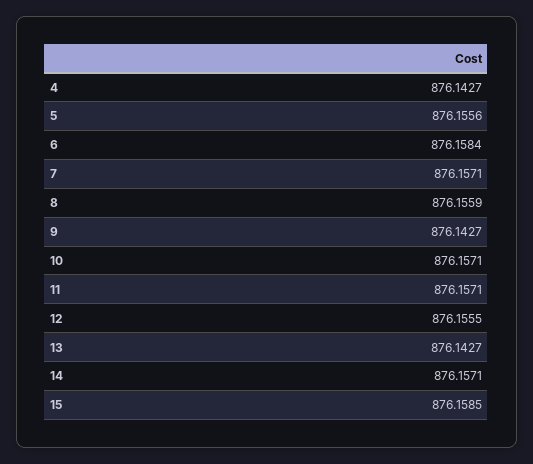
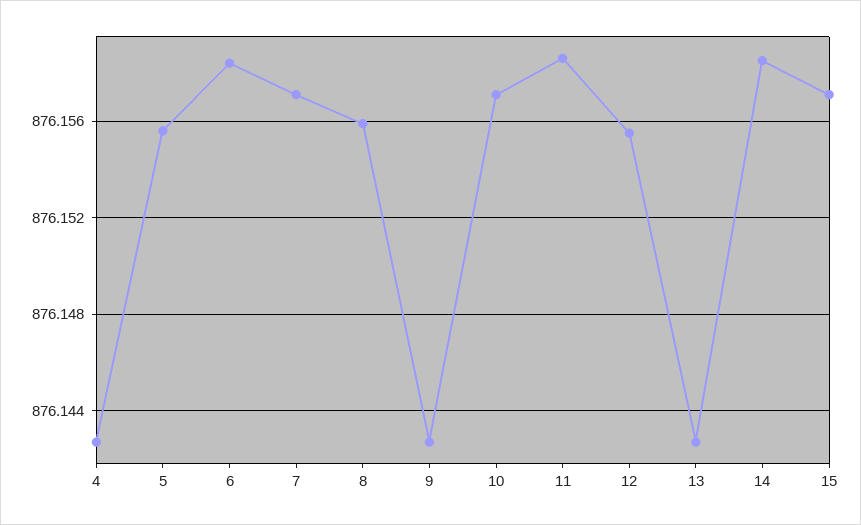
11: 876.1571 -> 876.1585
14: 876.1571 -> 876.1585
15: 876.1585 -> 876.157

